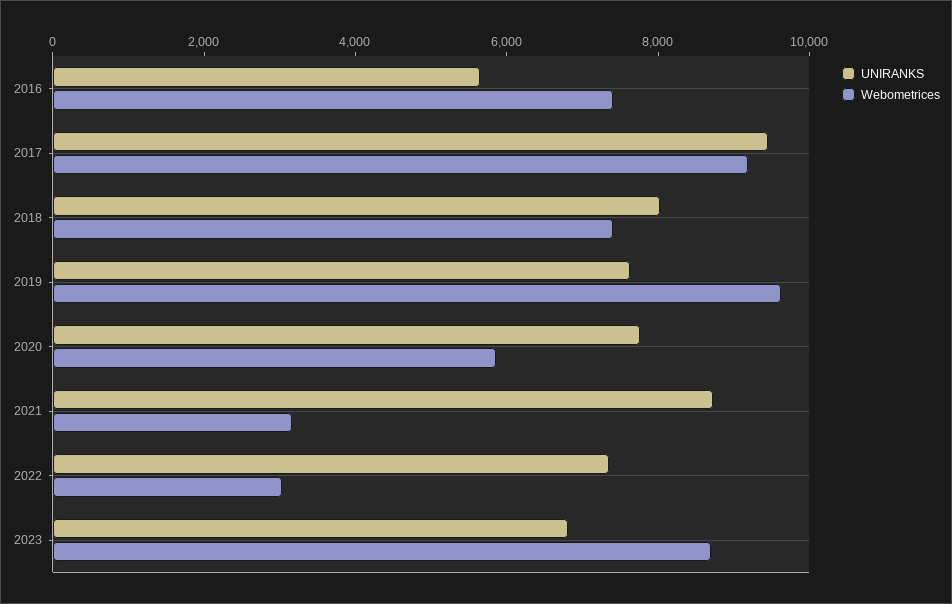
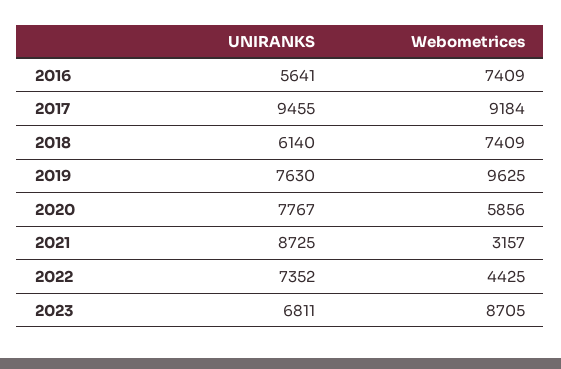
UNIRANKS, 2018: 8000 -> 6140
Webometrices, 2022: 3000 -> 4425

